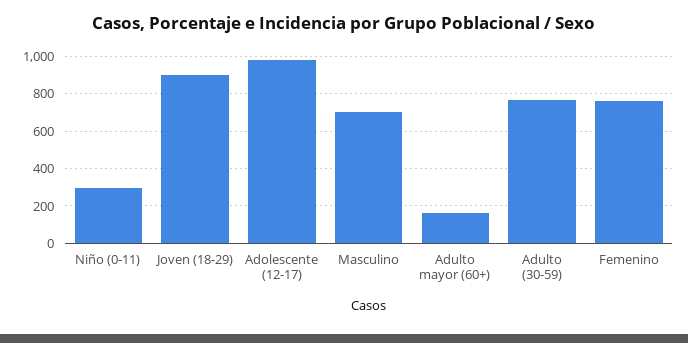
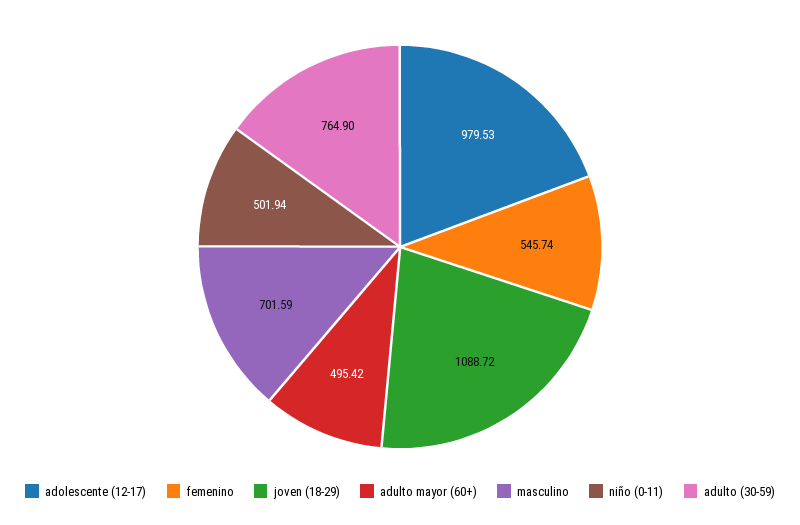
Niño (0-11): 300 -> 501.94
Joven (18-29): 900 -> 1088.72
Adulto mayor (60+): 150 -> 495.42
Femenino: 750 -> 545.74

